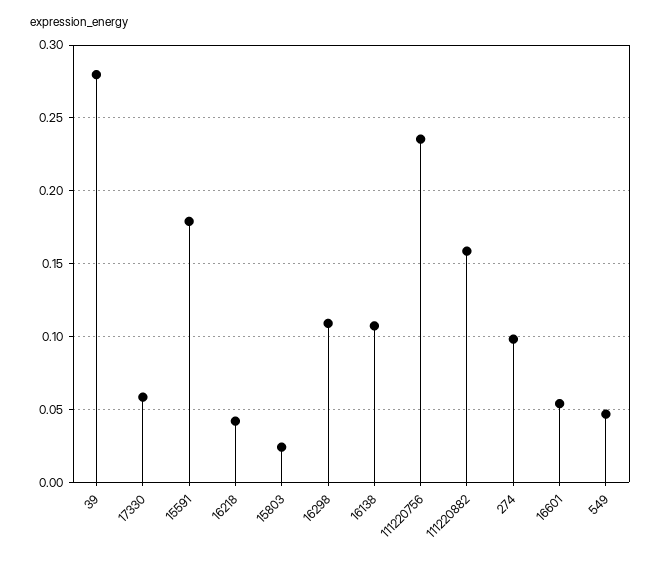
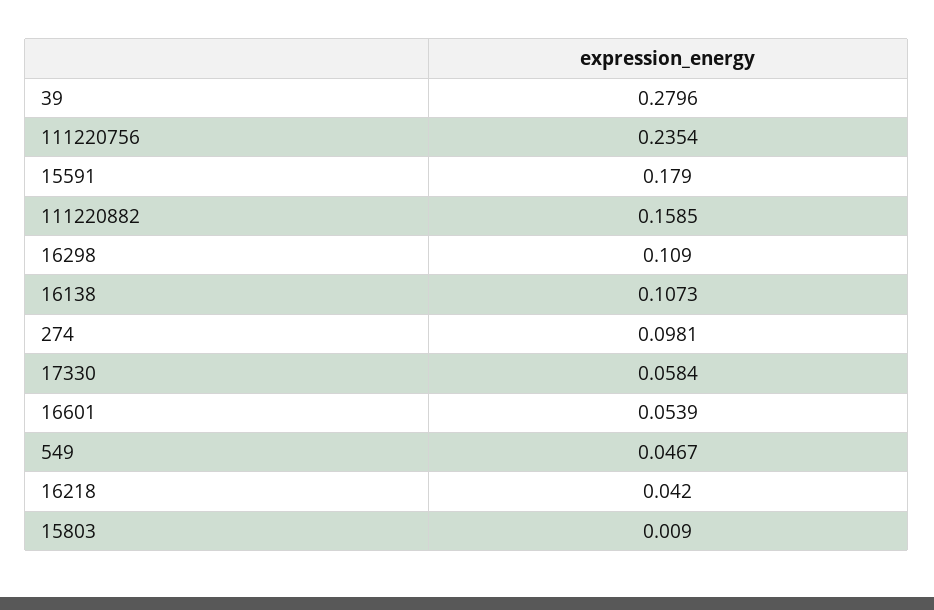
15803: 0.025 -> 0.009

